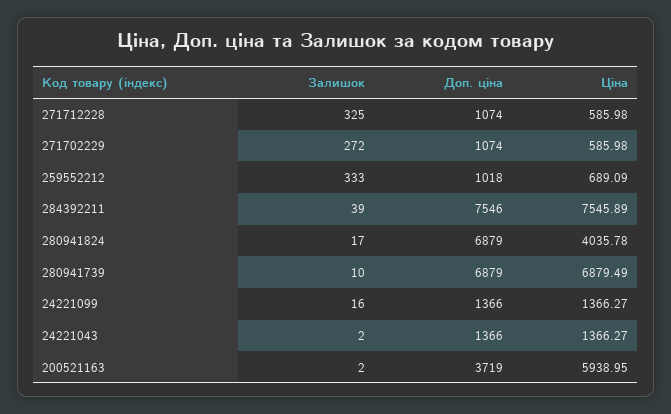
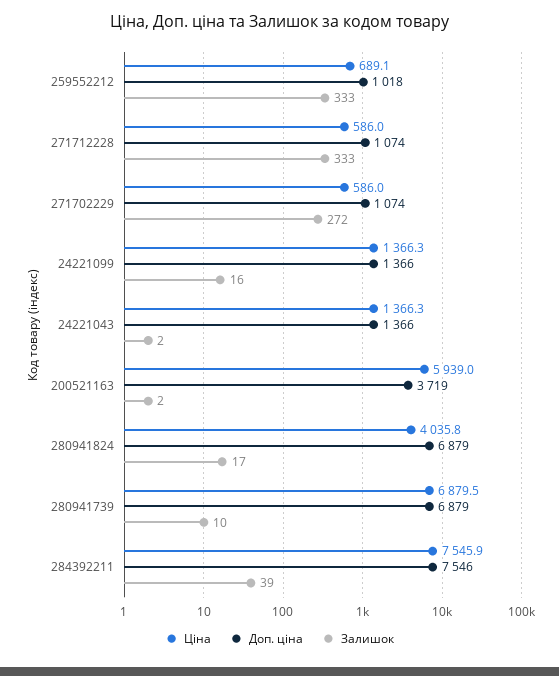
Залишок, 271712228: 325 -> 333

